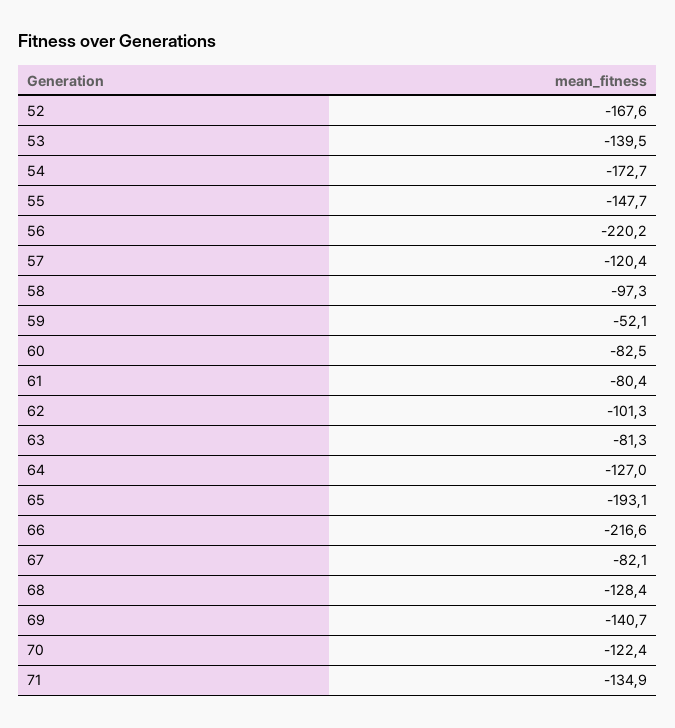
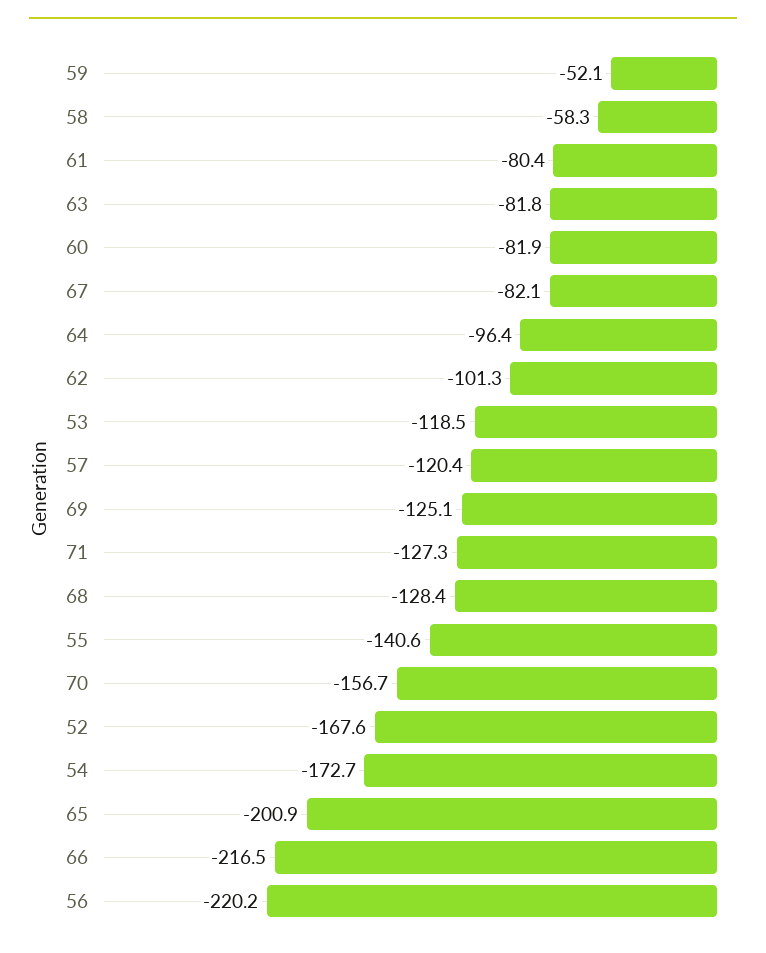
53: -139.5 -> -118.5
55: -147.7 -> -140.6
58: -97.3 -> -58.3
60: -82.5 -> -81.9
63: -81.3 -> -81.8
64: -127 -> -96.4
65: -193.1 -> -200.9
66: -216.6 -> -216.5
69: -140.7 -> -125.1
70: -122.4 -> -156.7
71: -134.9 -> -127.3

